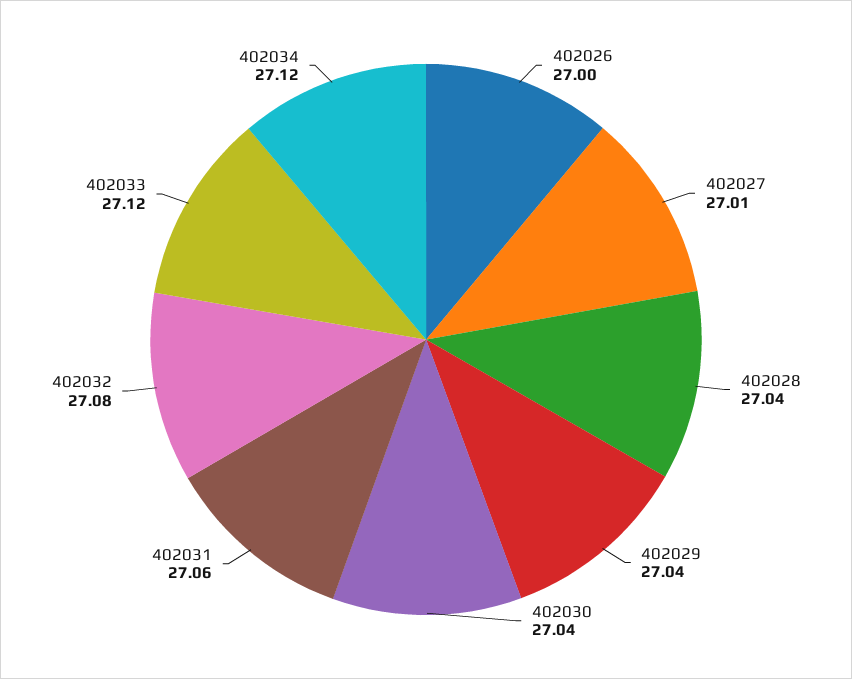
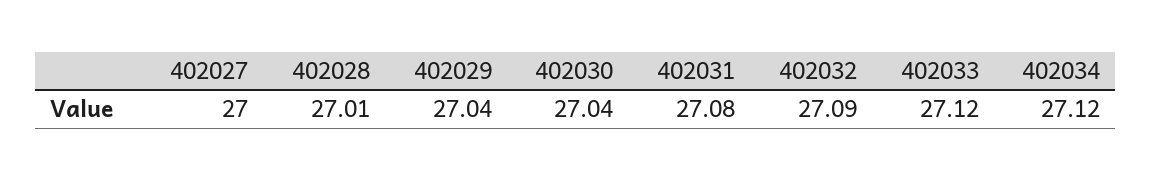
402026: 27 -> none
402027: 27.01 -> 27
402028: 27.04 -> 27.01
402031: 27.06 -> 27.08
402032: 27.08 -> 27.09

